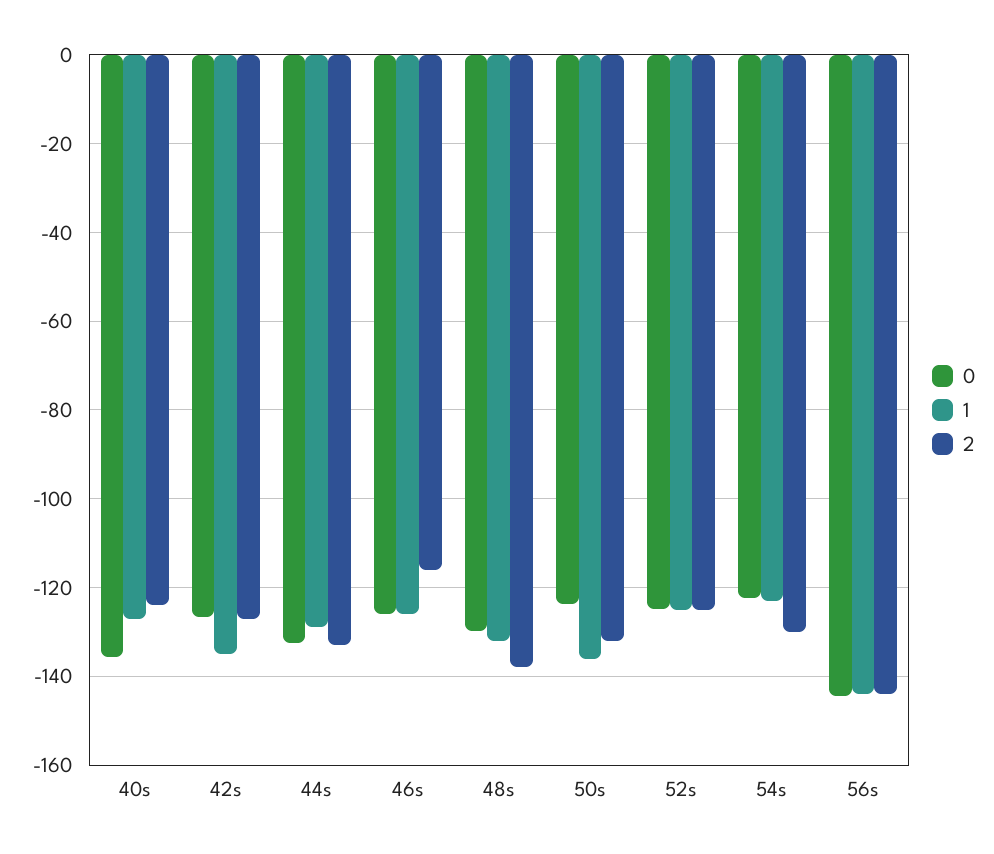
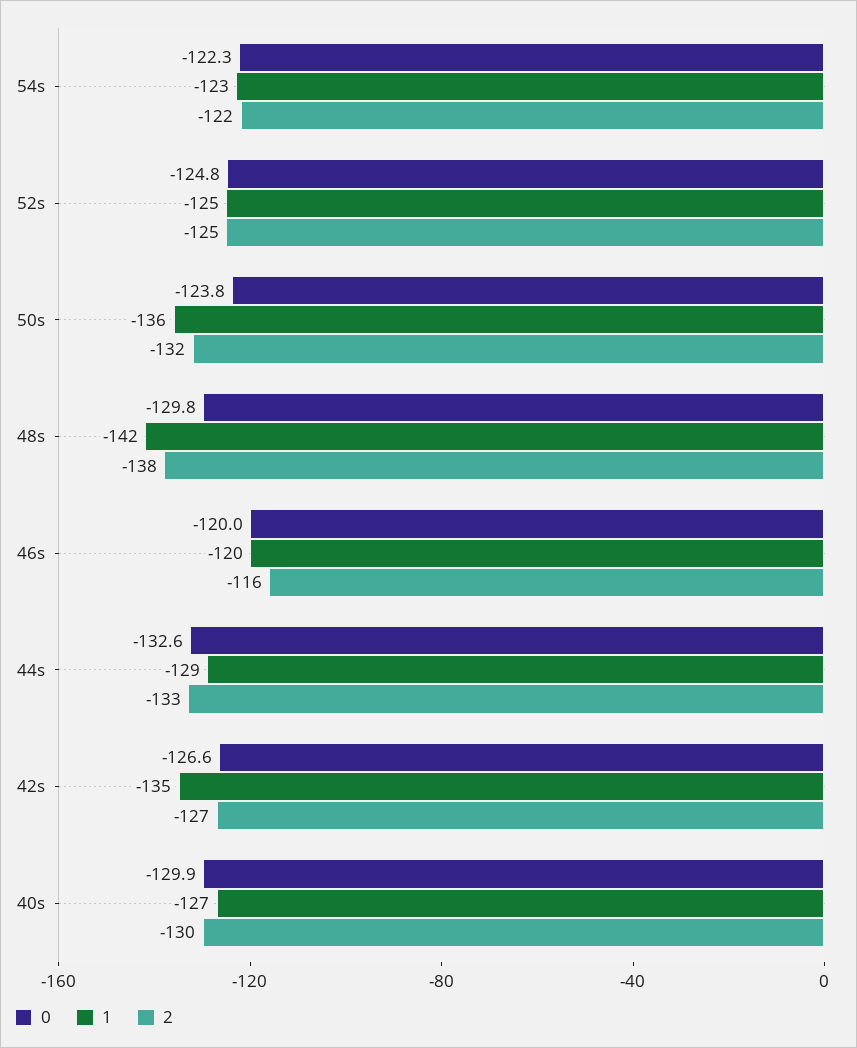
0, 40s: -136 -> -129.9
2, 40s: -124 -> -130
0, 46s: -126 -> -120
1, 46s: -126 -> -120
1, 48s: -132 -> -142
2, 54s: -130 -> -122
0, 56s: -144 -> none
1, 56s: -144 -> none
2, 56s: -144 -> none

